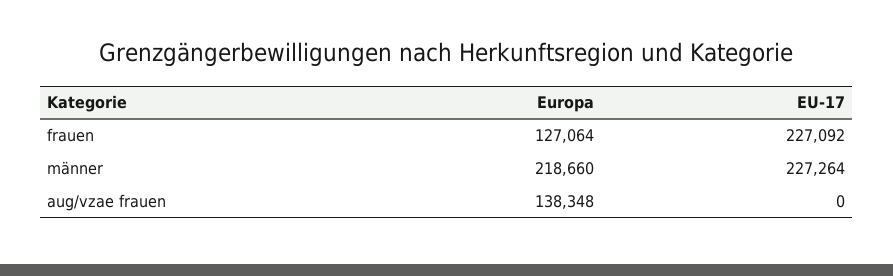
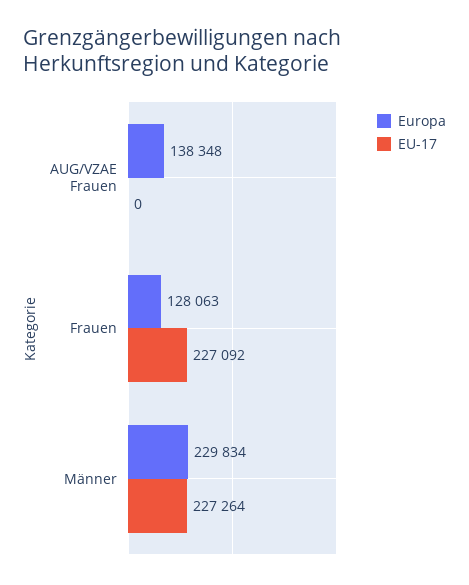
Europa, frauen: 127064 -> 128063
Europa, männer: 218660 -> 229834

